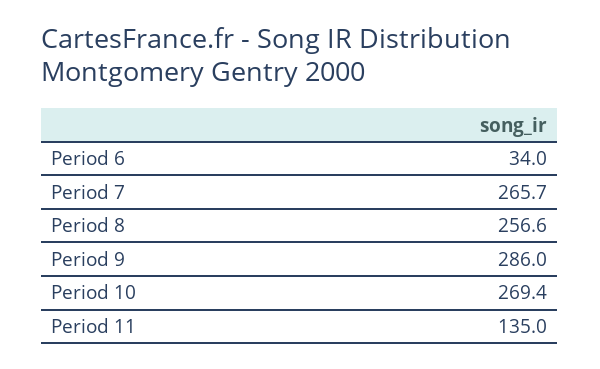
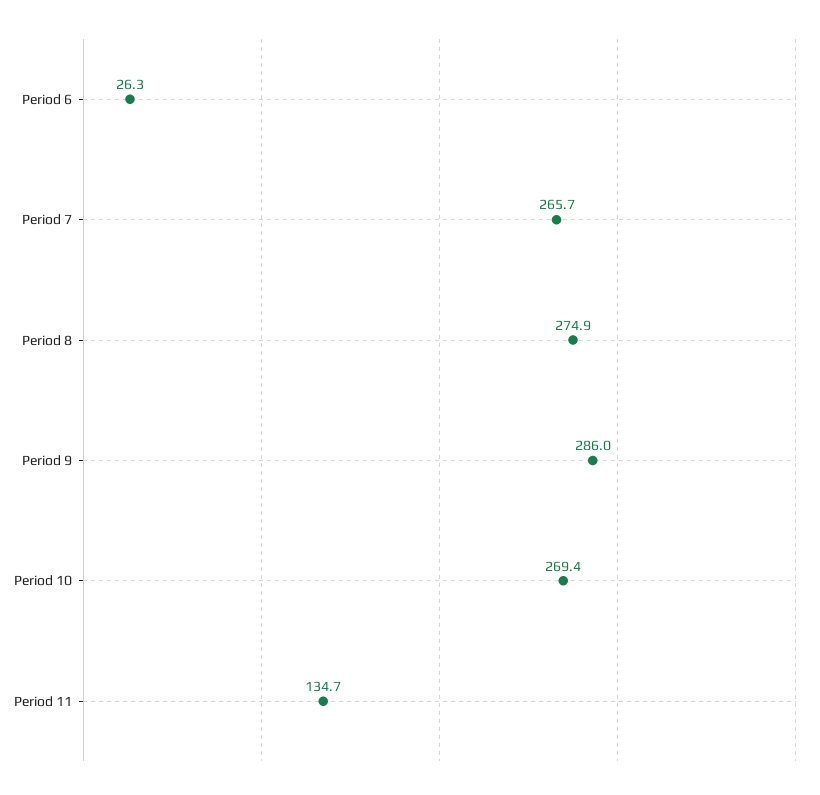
Period 6: 34 -> 26.3
Period 8: 256.6 -> 274.9
Period 11: 135 -> 134.7

